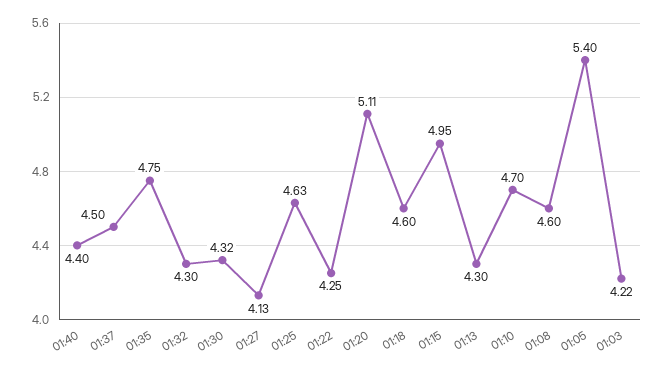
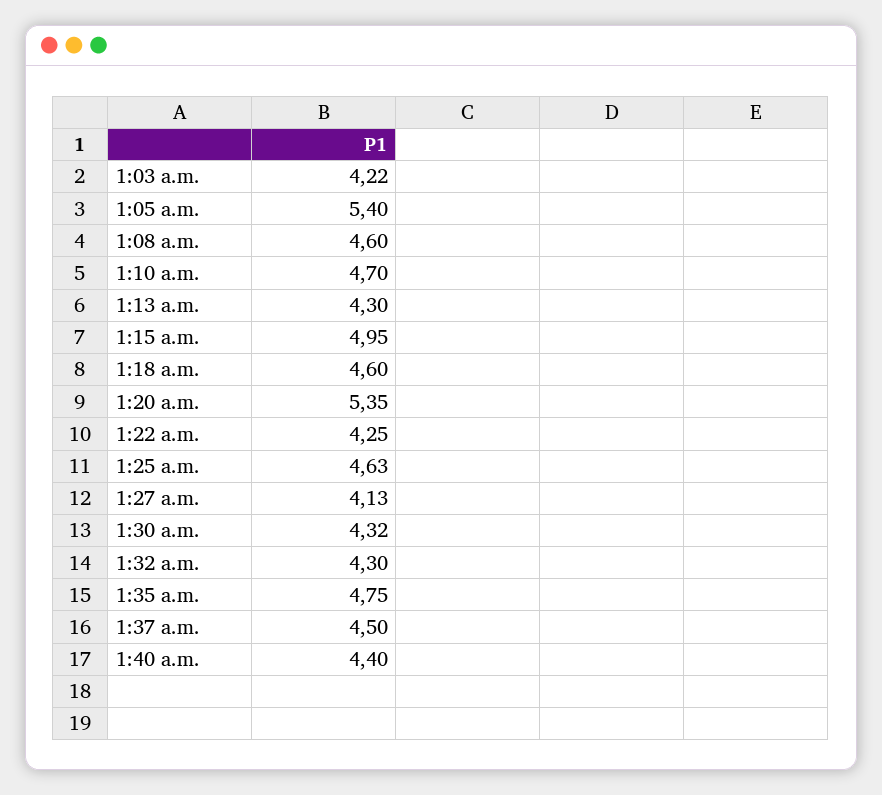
01:20: 5.11 -> 5.35

